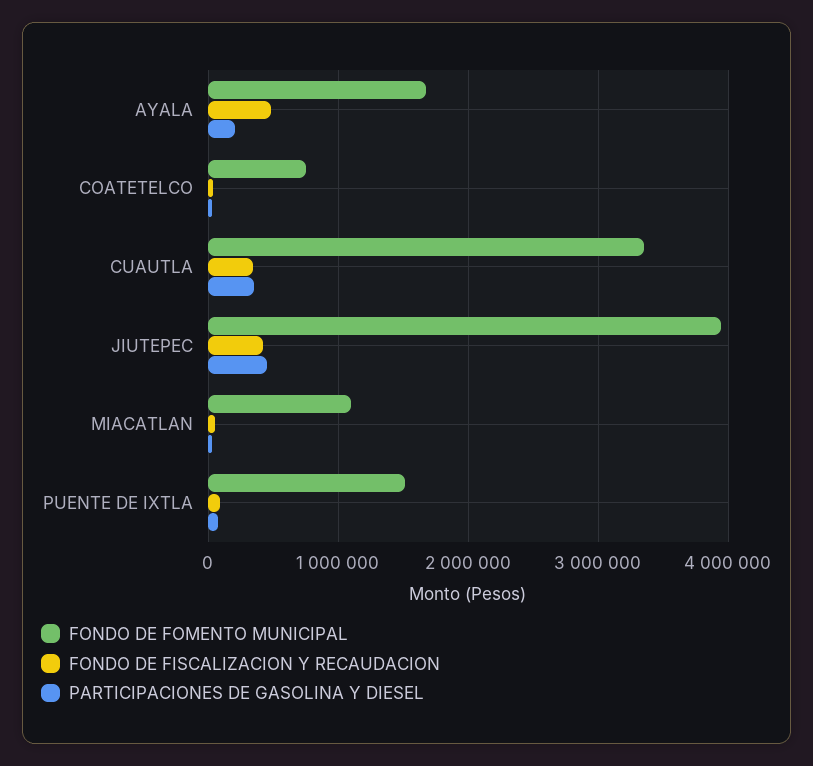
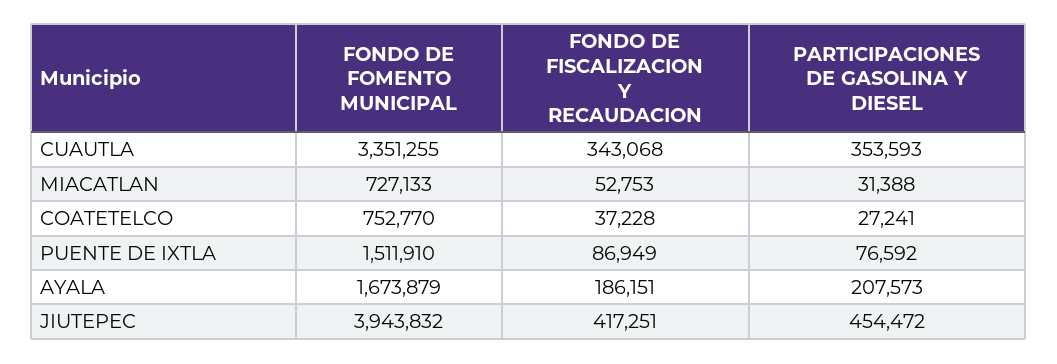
FONDO DE FISCALIZACION Y RECAUDACION, AYALA: 500000 -> 186151
FONDO DE FOMENTO MUNICIPAL, MIACATLAN: 1100000 -> 727133

